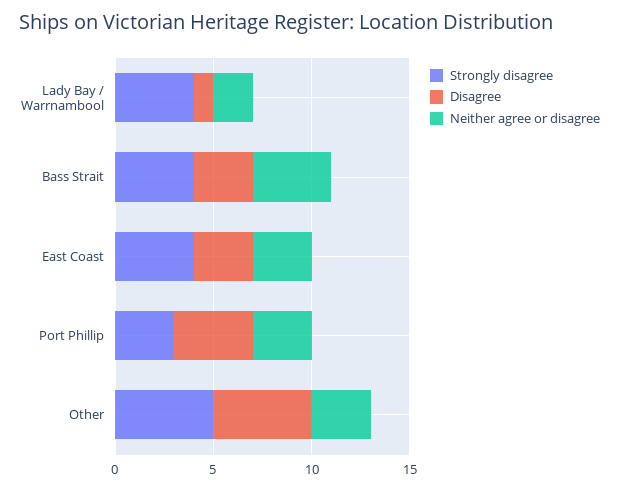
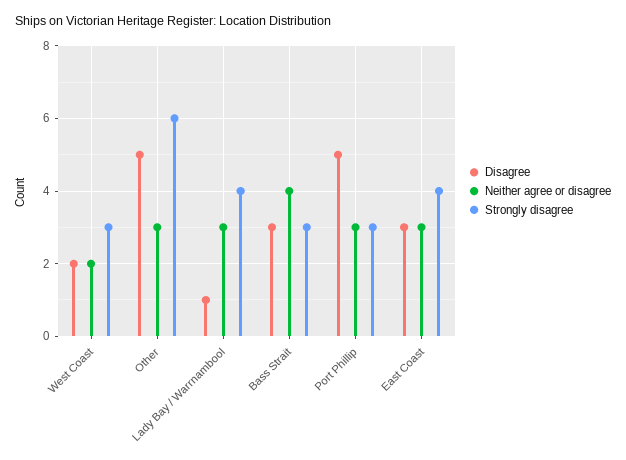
Neither agree or disagree, Lady Bay / Warrnambool: 2 -> 3
Strongly disagree, Bass Strait: 4 -> 3
Disagree, Port Phillip: 4 -> 5
Strongly disagree, Other: 5 -> 6
Disagree, West Coast: none -> 2
Neither agree or disagree, West Coast: none -> 2
Strongly disagree, West Coast: none -> 3

